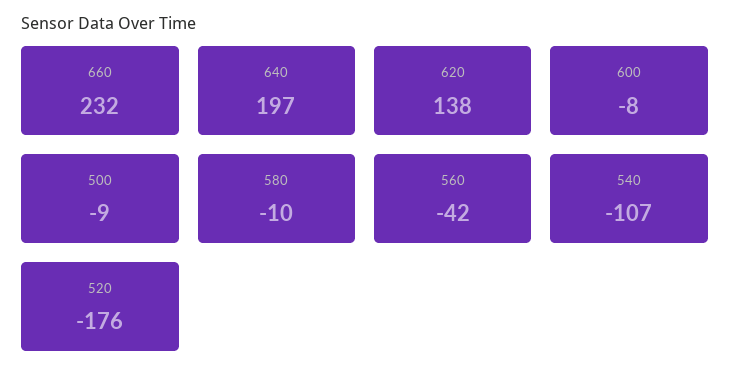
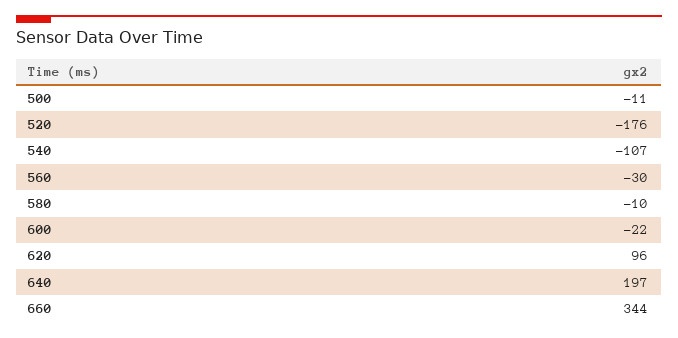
660: 232 -> 344
620: 138 -> 96
600: -8 -> -22
500: -9 -> -11
560: -42 -> -30

